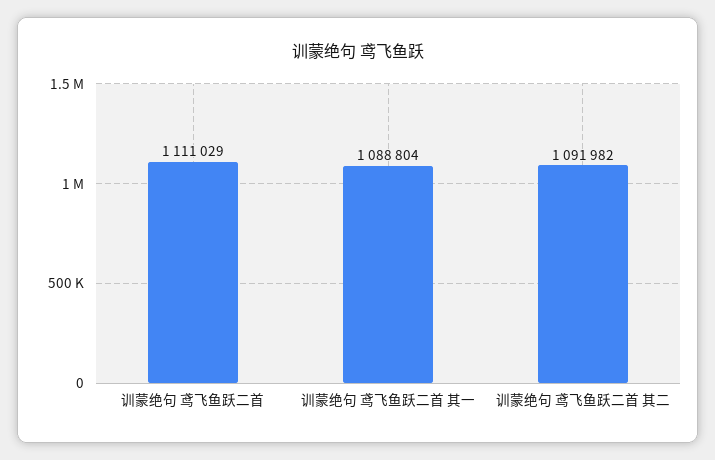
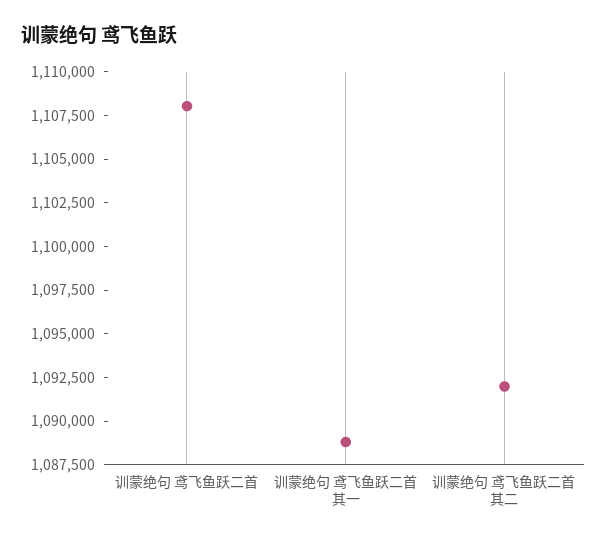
训蒙绝句 鸢飞鱼跃二首: 1111029 -> 1108000

